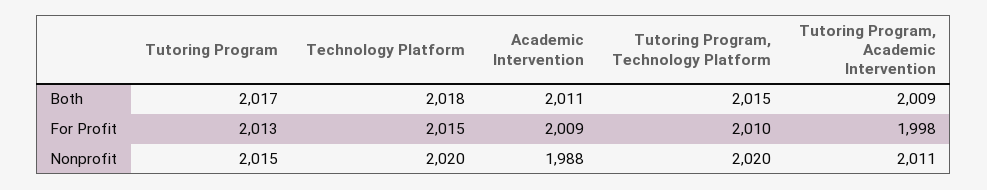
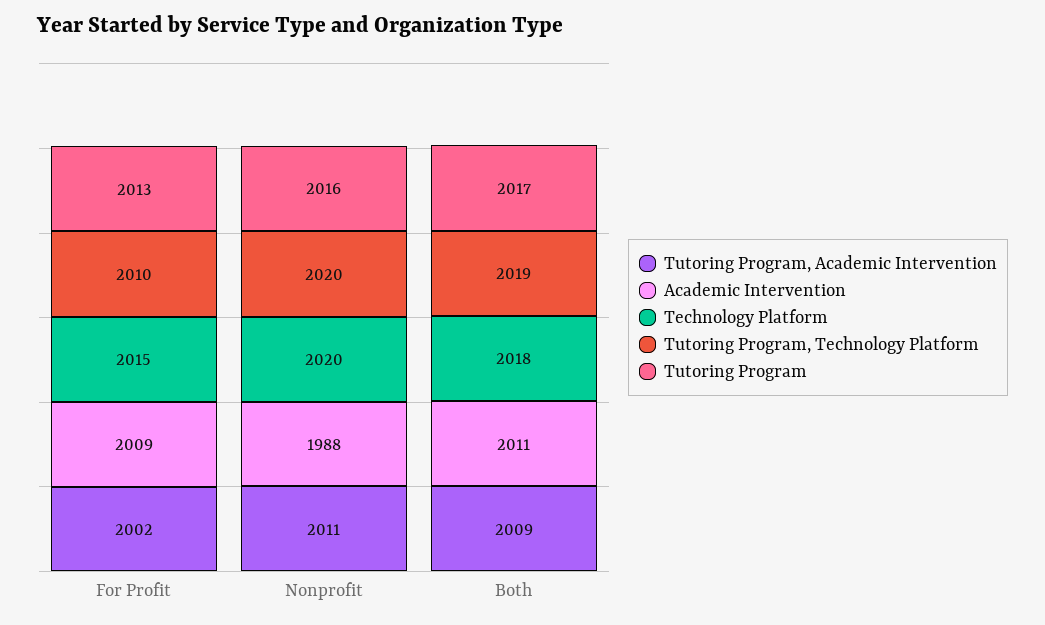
Tutoring Program, Technology Platform, Both: 2015 -> 2019
Tutoring Program, Academic Intervention, For Profit: 1998 -> 2002
Tutoring Program, Nonprofit: 2015 -> 2016

